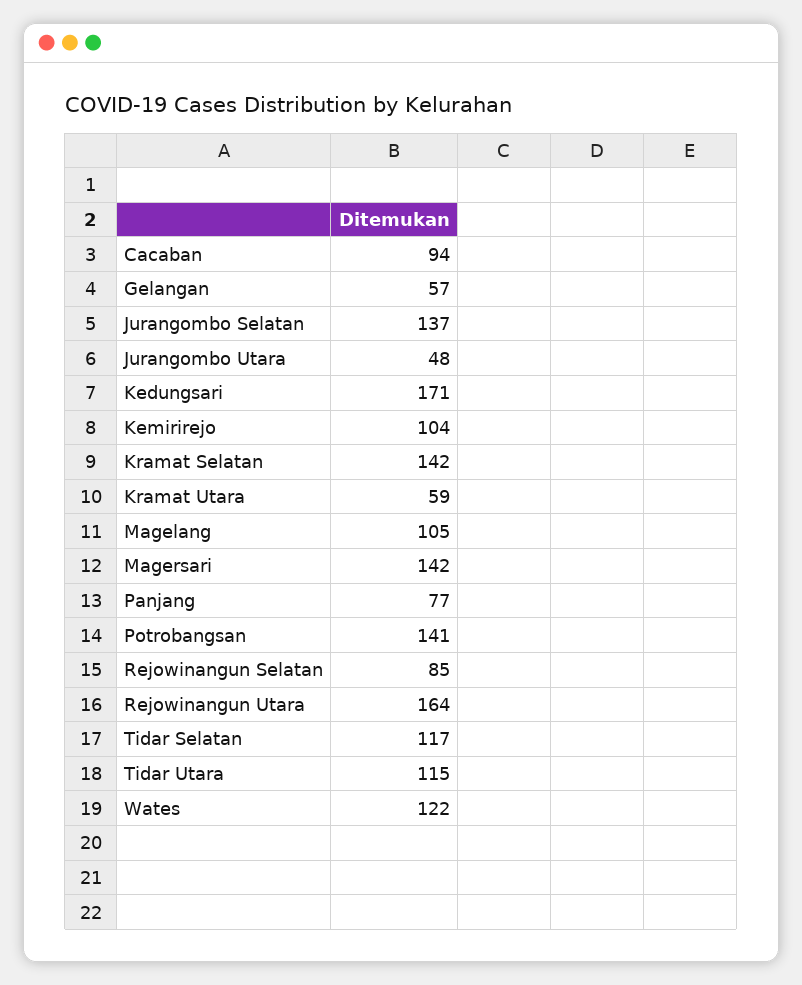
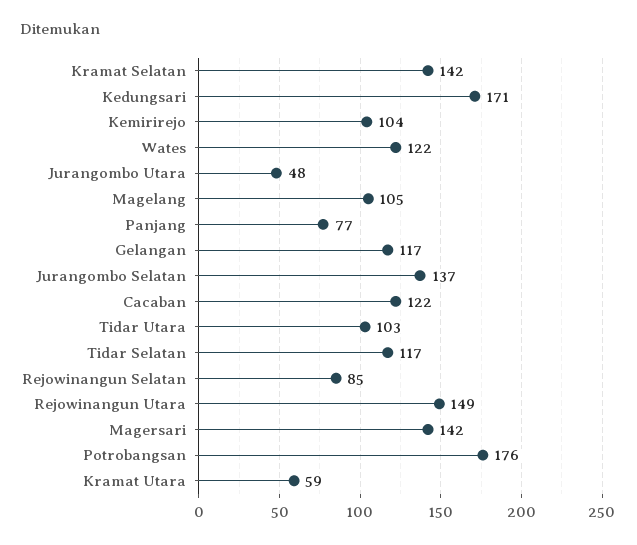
Cacaban: 94 -> 122
Gelangan: 57 -> 117
Potrobangsan: 141 -> 176
Rejowinangun Utara: 164 -> 149
Tidar Utara: 115 -> 103

